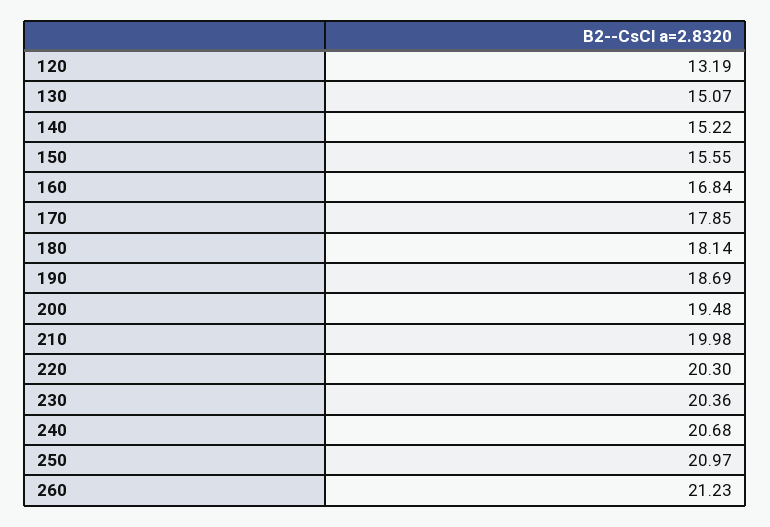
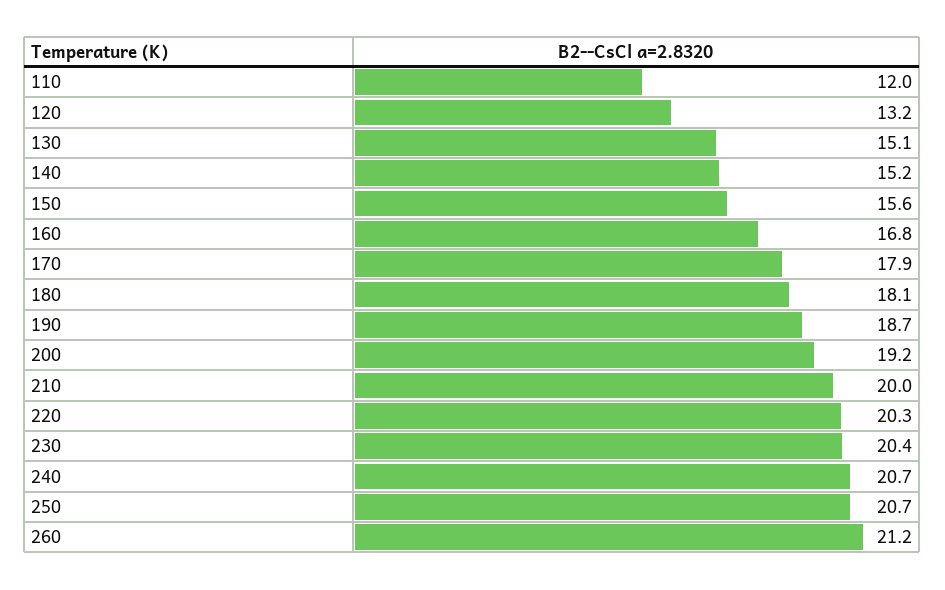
200: 19.48 -> 19.2
250: 20.97 -> 20.7
110: none -> 12

